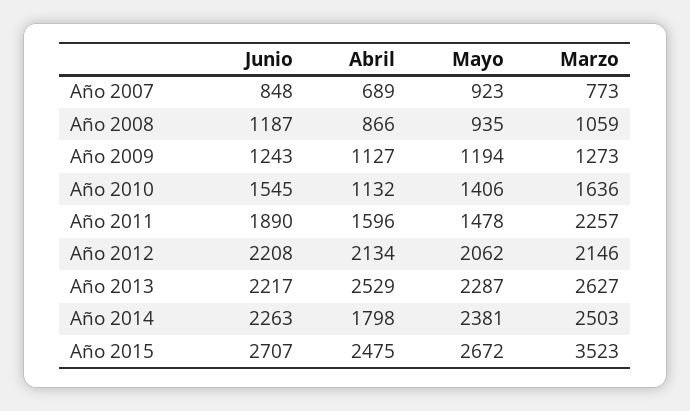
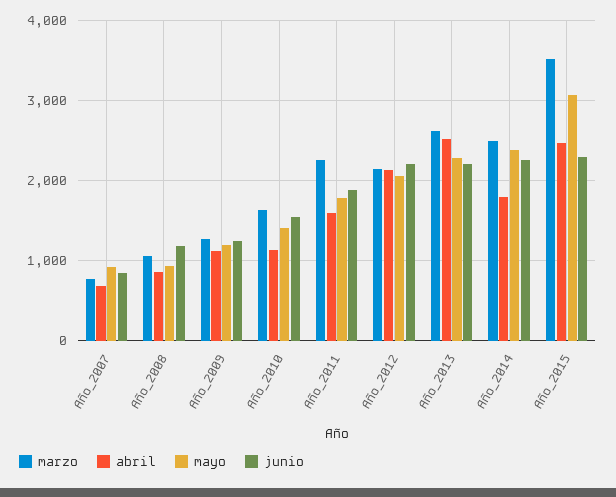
Mayo, Año 2011: 1478 -> 1800
Junio, Año 2015: 2707 -> 2300
Mayo, Año 2015: 2672 -> 3100

